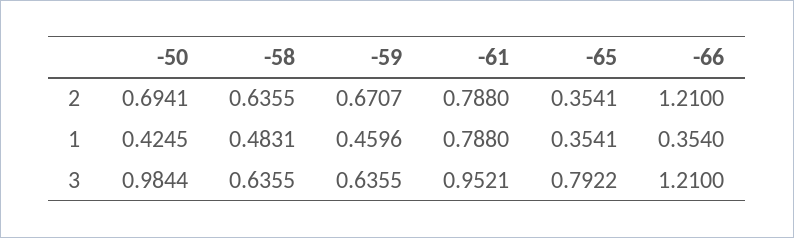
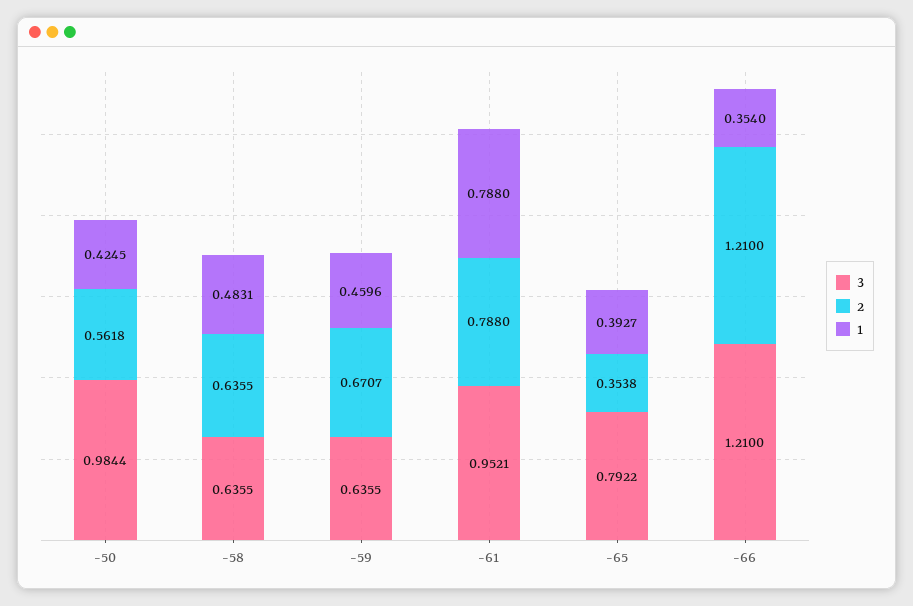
2, -50: 0.6941 -> 0.5618
2, -65: 0.3541 -> 0.3538
1, -65: 0.3541 -> 0.3927

